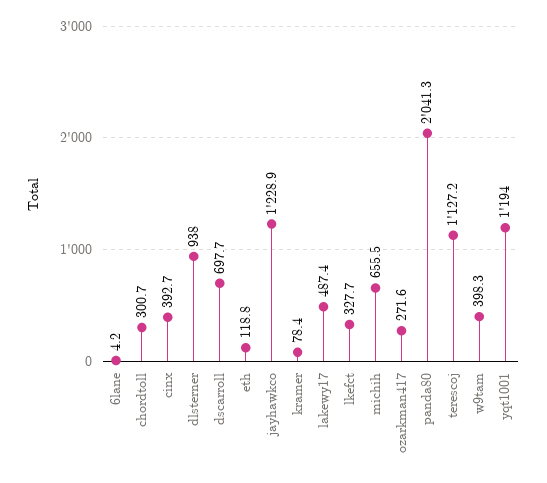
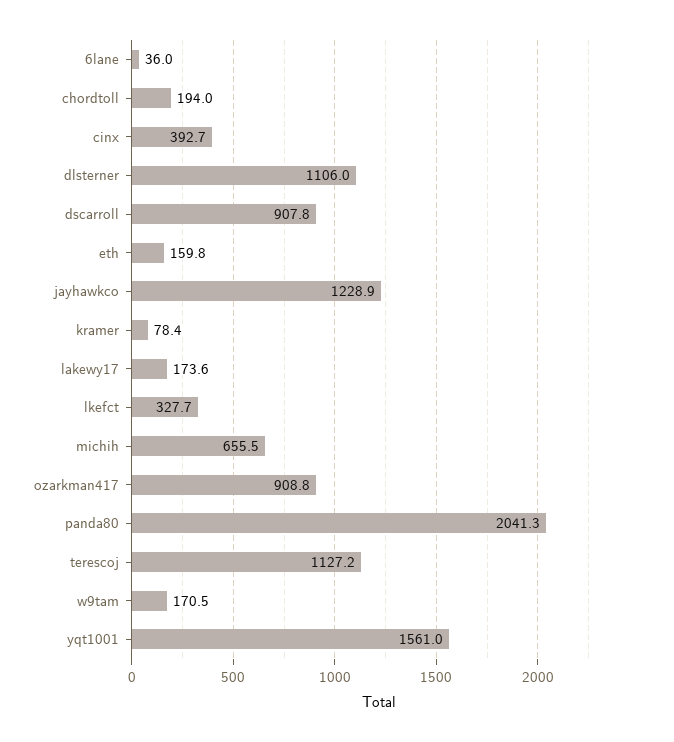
6lane: 4.2 -> 36
chordtoll: 300.7 -> 194
dlsterner: 938 -> 1106
dscarroll: 697.7 -> 907.8
eth: 118.8 -> 159.8
lakewy17: 487.4 -> 173.6
ozarkman417: 271.6 -> 908.8
w9tam: 398.3 -> 170.5
yqt1001: 1194 -> 1561

